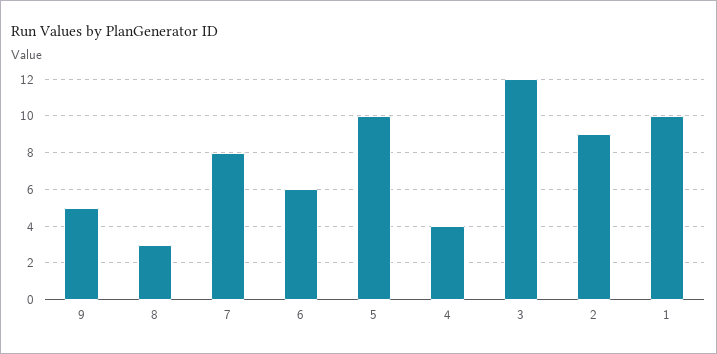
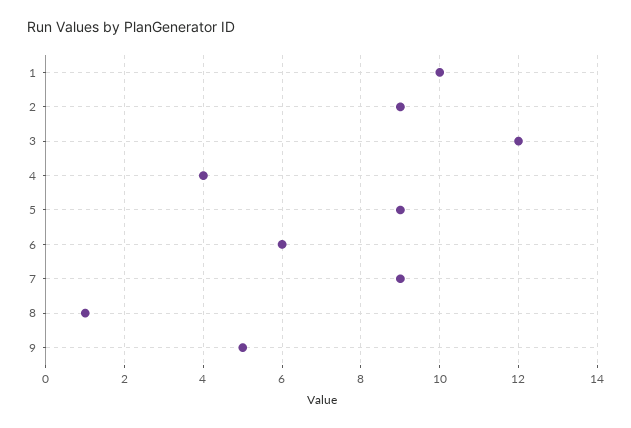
8: 3 -> 1
7: 8 -> 9
5: 10 -> 9

